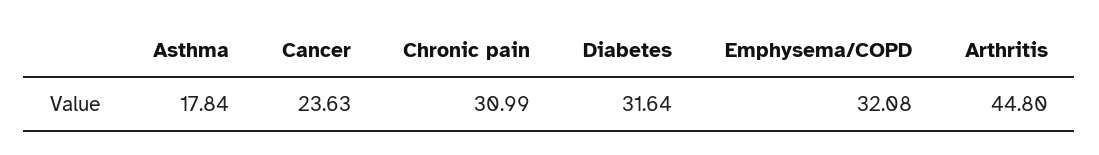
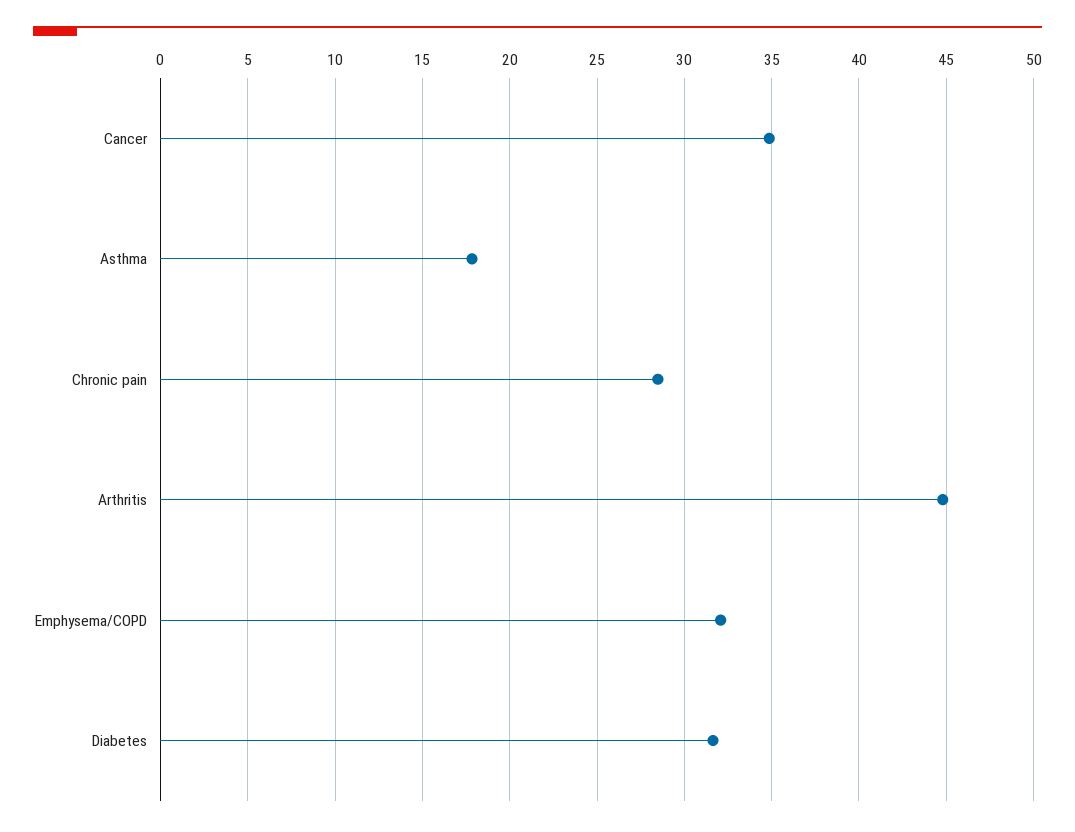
Cancer: 23.63 -> 35
Chronic pain: 30.99 -> 28.5

